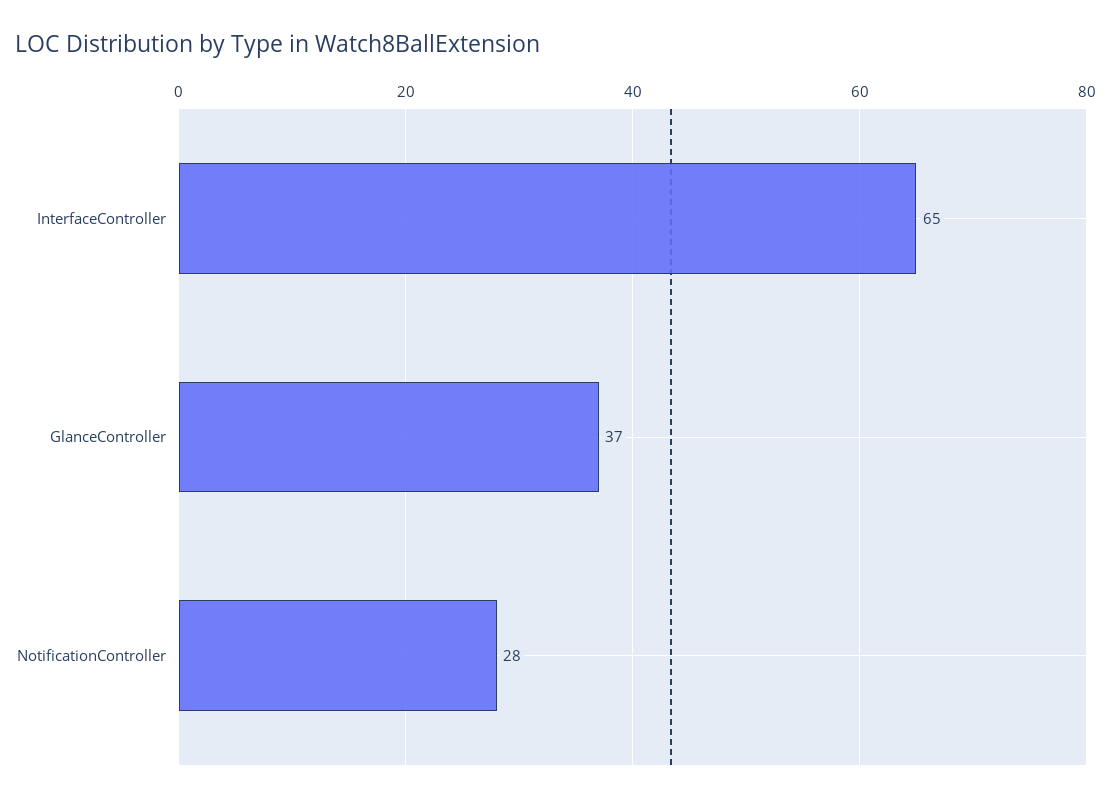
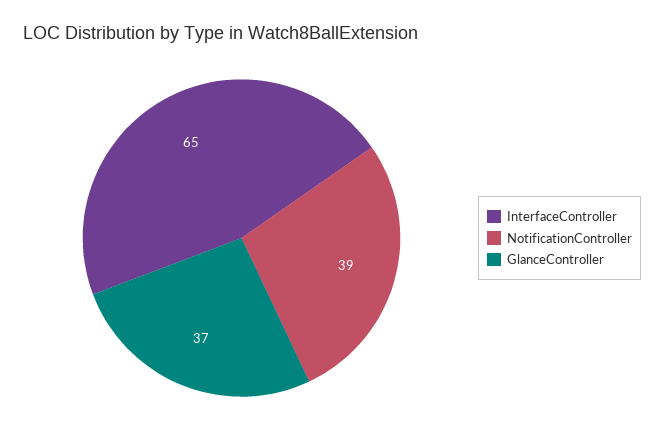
NotificationController: 28 -> 39

